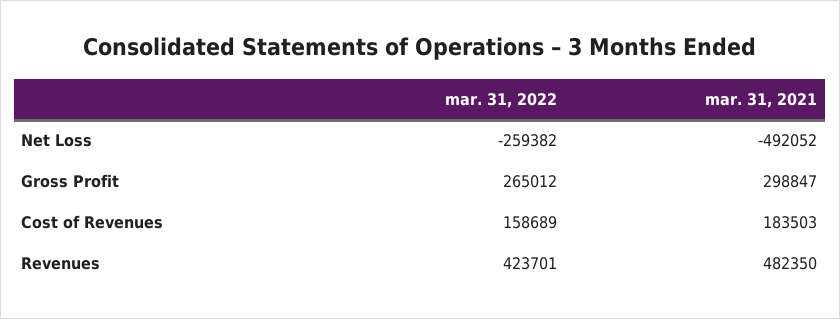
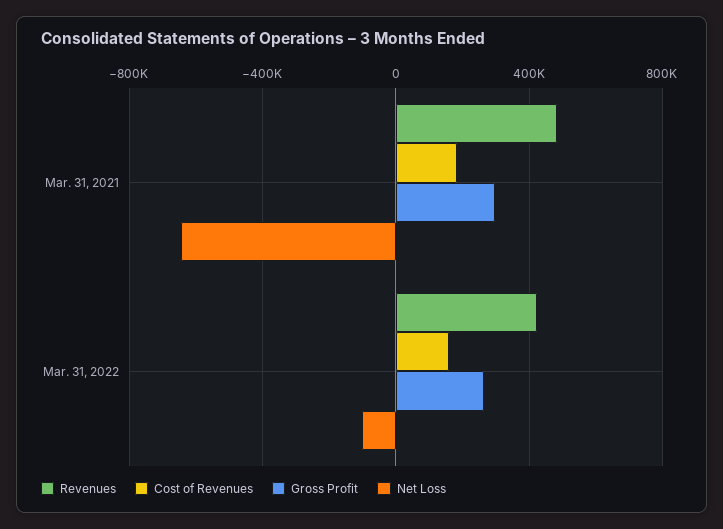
Net Loss, mar. 31, 2022: -259382 -> -100000
Net Loss, mar. 31, 2021: -492052 -> -650000

